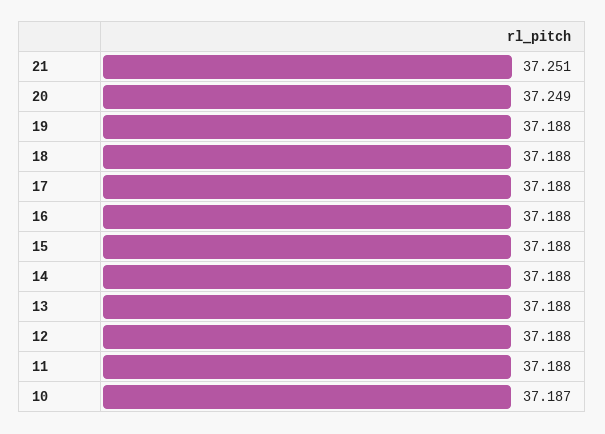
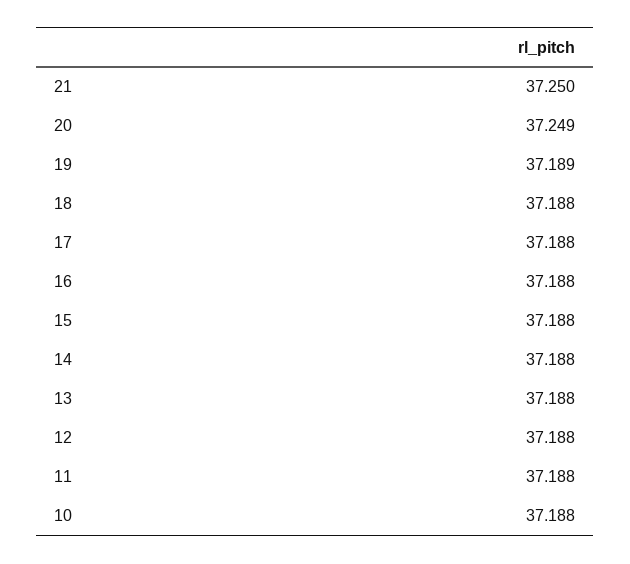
21: 37.251 -> 37.25
19: 37.188 -> 37.189
10: 37.187 -> 37.188

